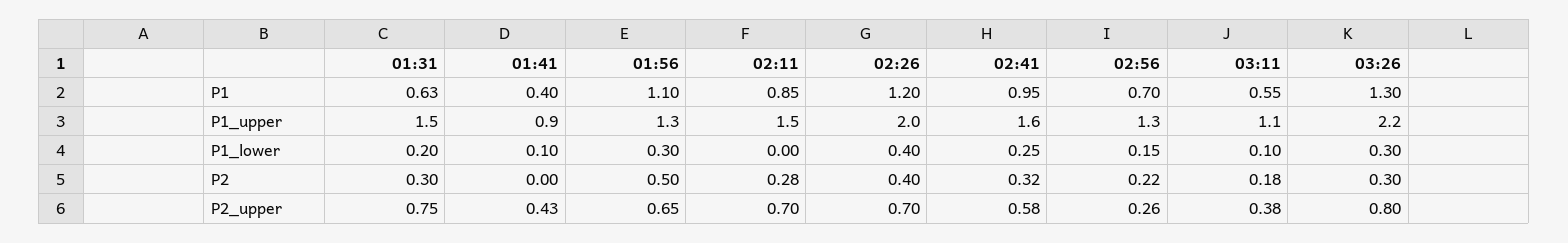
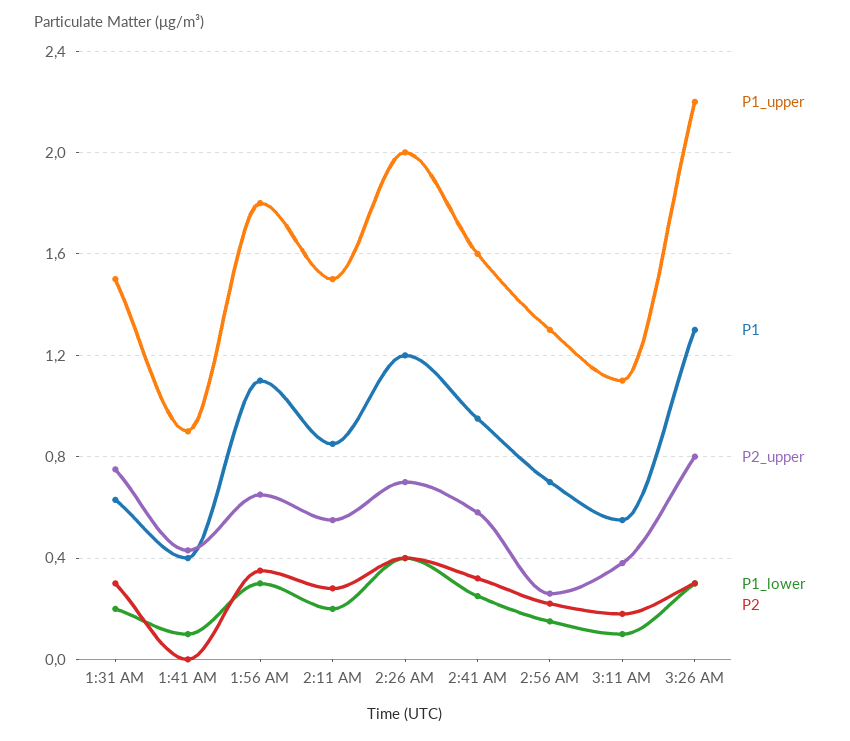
P1_upper, 01:56: 1.3 -> 1.8
P1_lower, 02:11: 0 -> 0.2
P2, 01:56: 0.5 -> 0.35
P2_upper, 02:11: 0.7 -> 0.55

